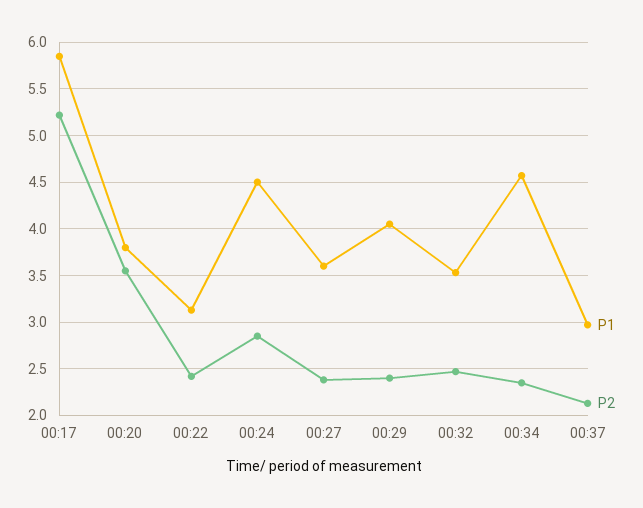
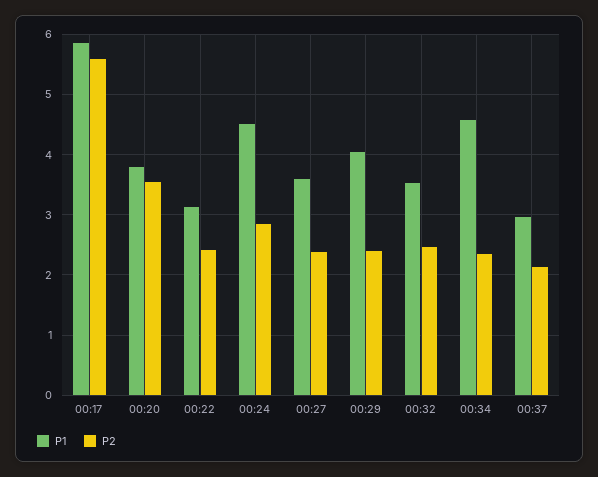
P2, 00:17: 5.2 -> 5.6

